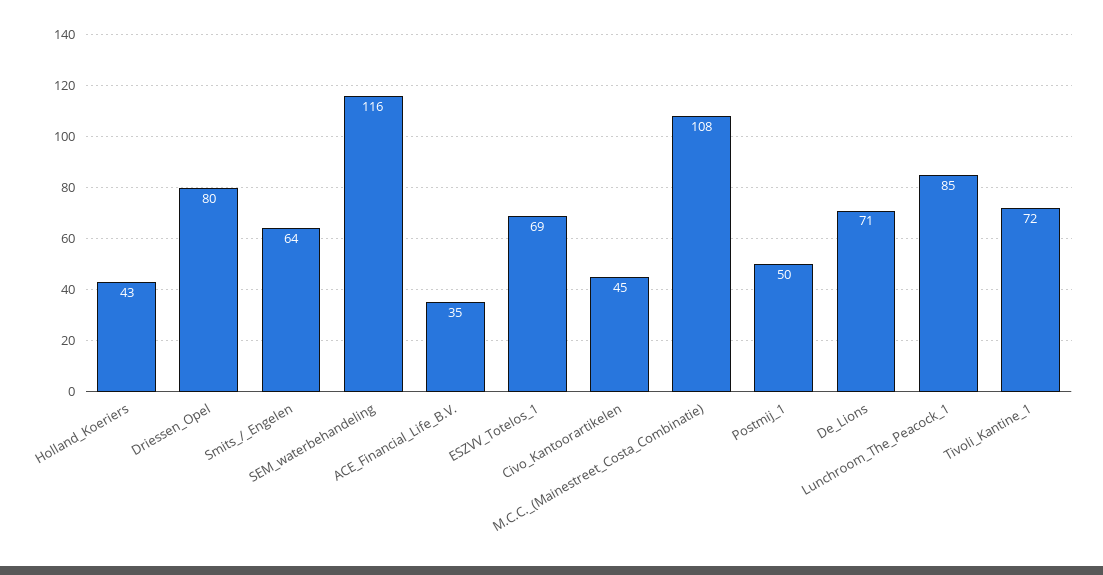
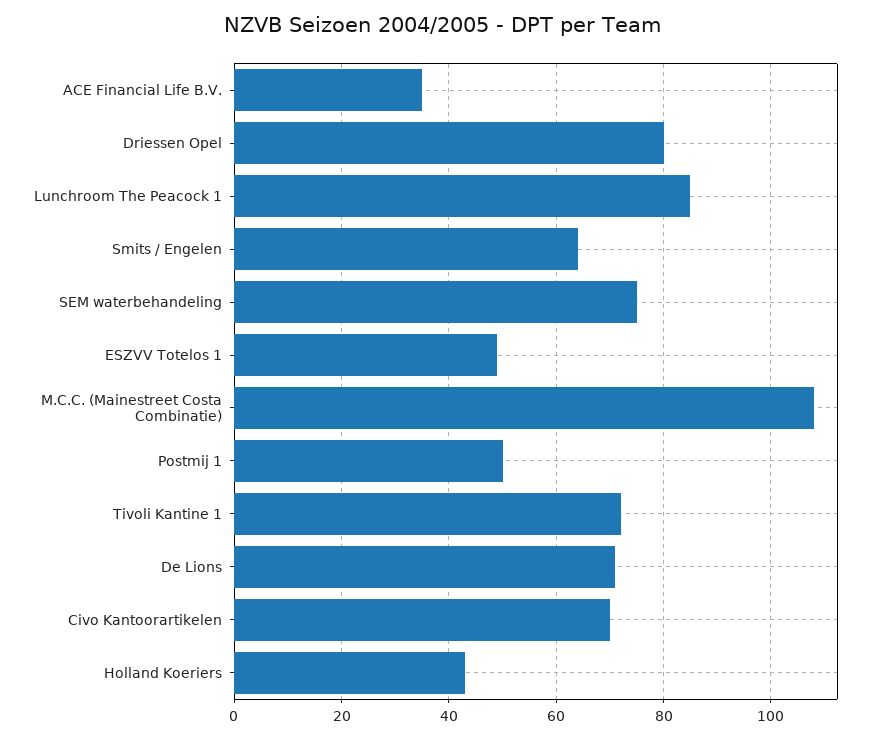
SEM_waterbehandeling: 116 -> 75
ESZVV_Totelos_1: 69 -> 50
Civo_Kantoorartikelen: 45 -> 70

